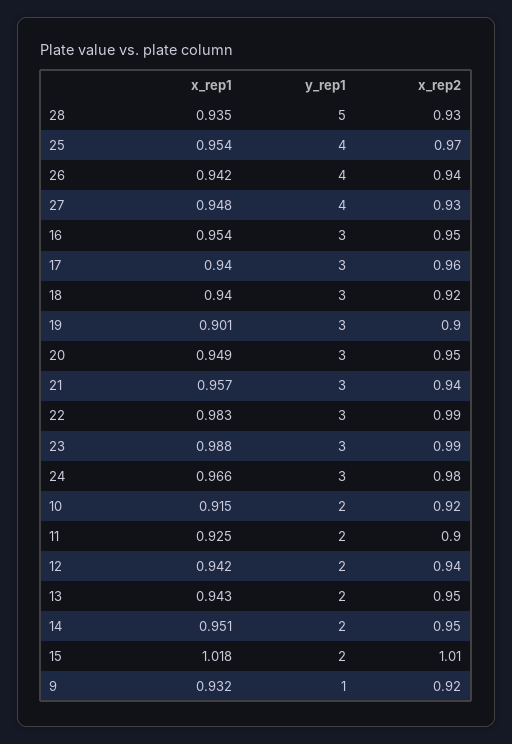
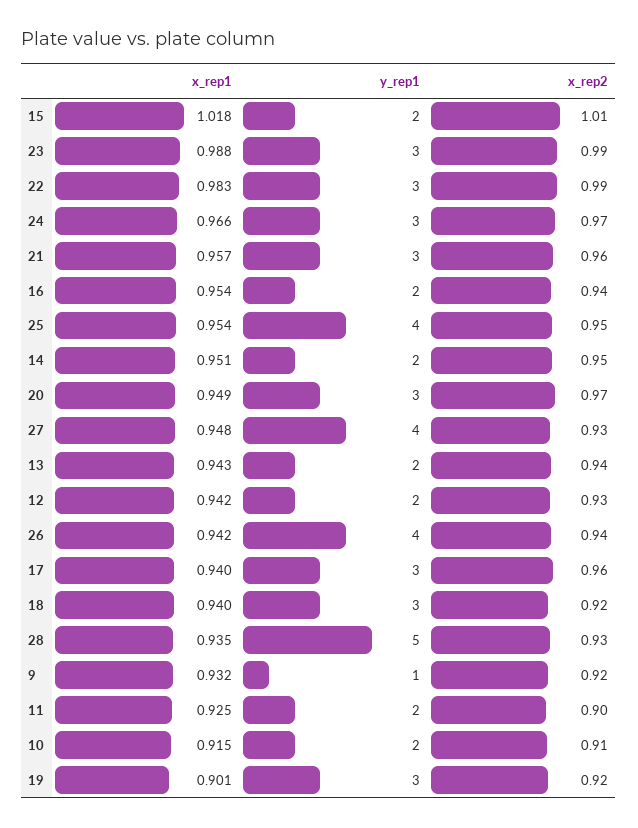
x_rep2, 25: 0.97 -> 0.95
y_rep1, 16: 3 -> 2
x_rep2, 16: 0.95 -> 0.94
x_rep2, 19: 0.9 -> 0.92
x_rep2, 20: 0.95 -> 0.97
x_rep2, 21: 0.94 -> 0.96
x_rep2, 24: 0.98 -> 0.97
x_rep2, 10: 0.92 -> 0.91
x_rep2, 12: 0.94 -> 0.93
x_rep2, 13: 0.95 -> 0.94

